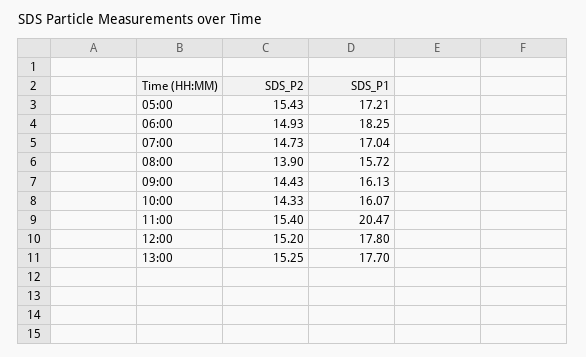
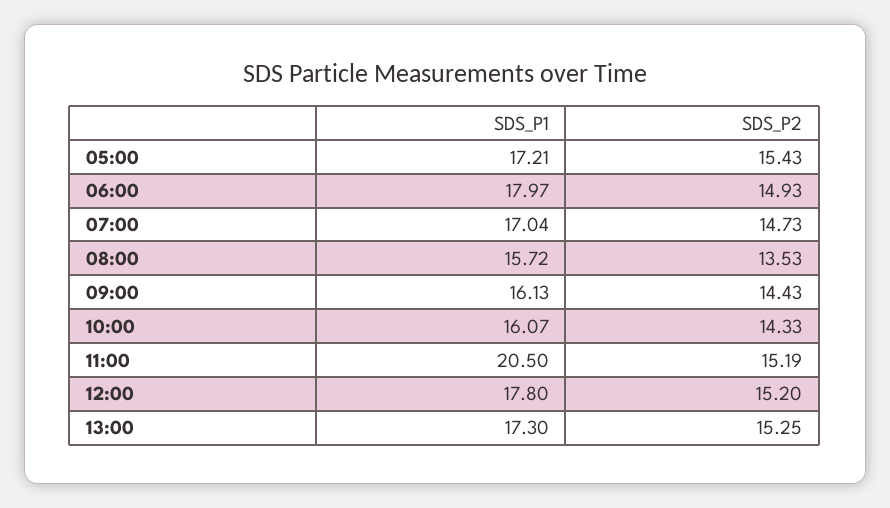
SDS_P1, 06:00: 18.25 -> 17.97
SDS_P2, 08:00: 13.9 -> 13.53
SDS_P2, 11:00: 15.4 -> 15.19
SDS_P1, 11:00: 20.47 -> 20.5
SDS_P1, 13:00: 17.7 -> 17.3

